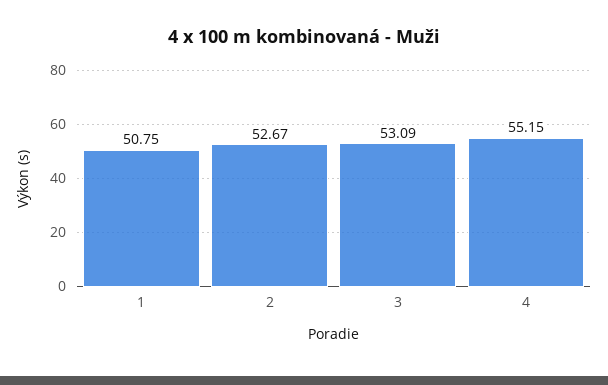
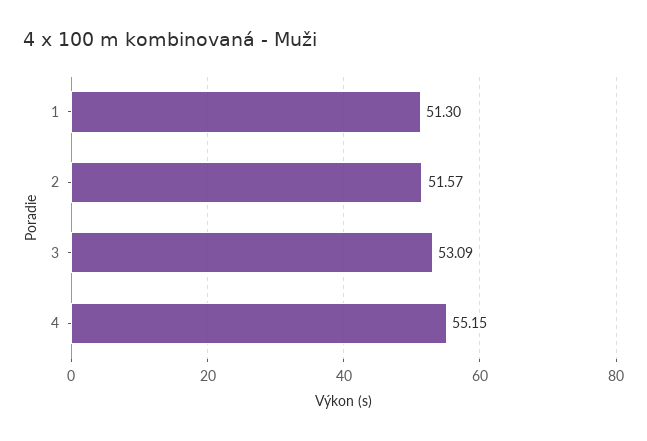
1: 50.75 -> 51.3
2: 52.67 -> 51.57

